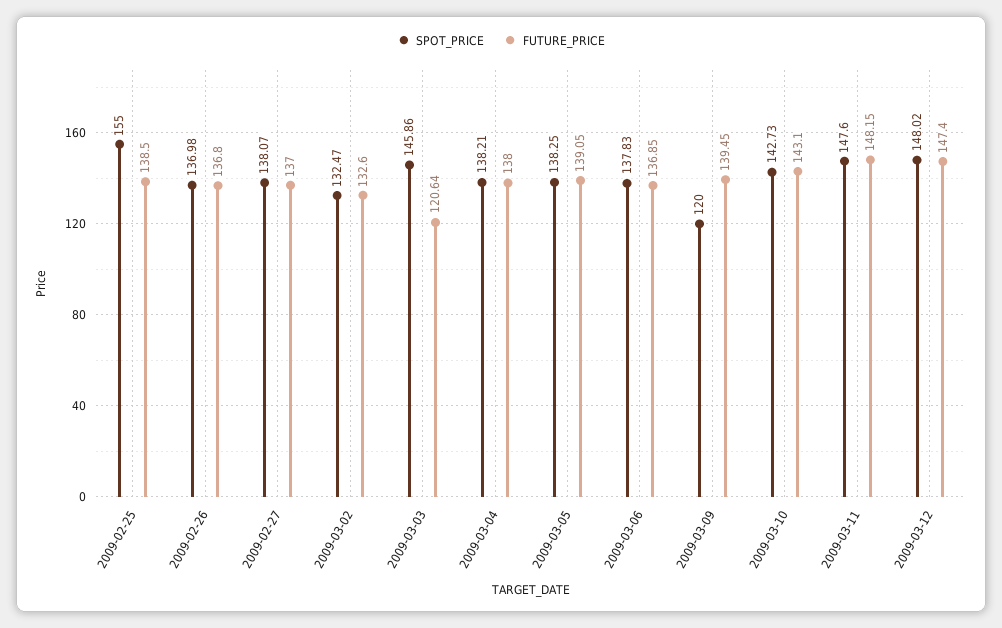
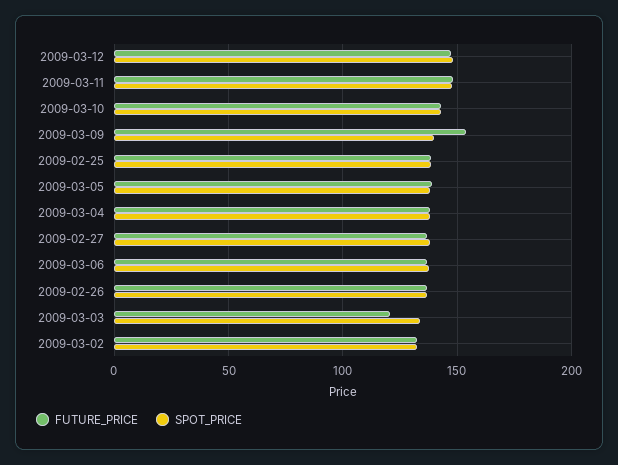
SPOT_PRICE, 2009-02-25: 155 -> 140
SPOT_PRICE, 2009-03-03: 145.86 -> 135
SPOT_PRICE, 2009-03-09: 120 -> 140
FUTURE_PRICE, 2009-03-09: 139.45 -> 155

